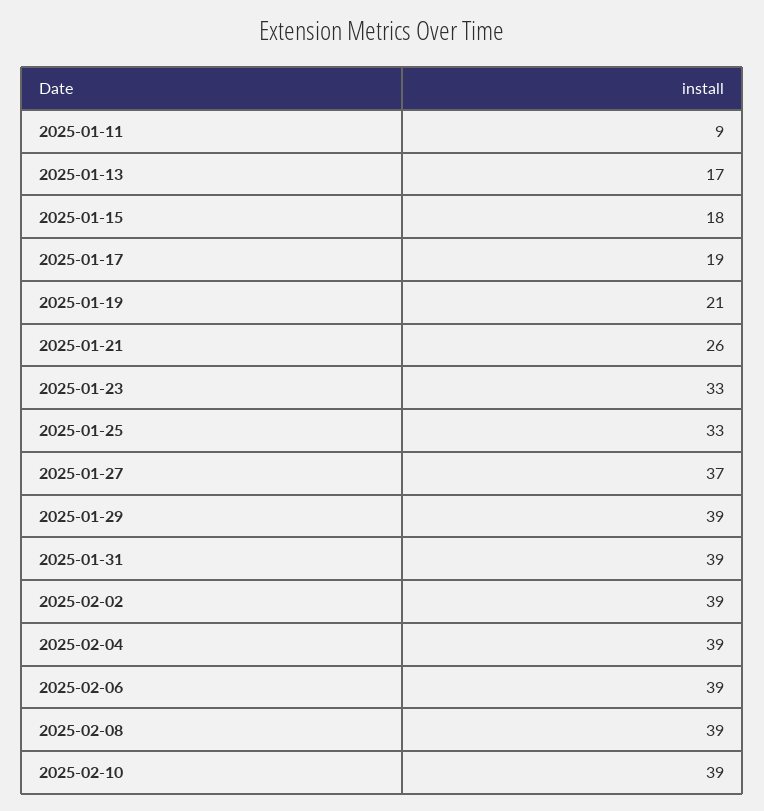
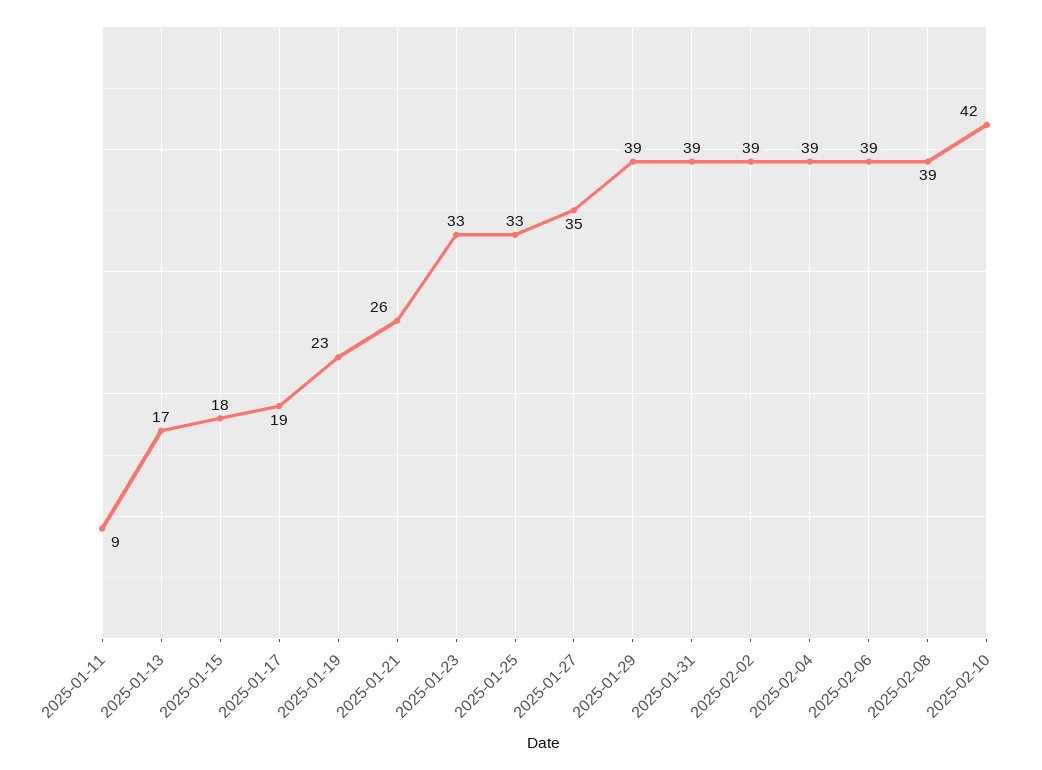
2025-01-19: 21 -> 23
2025-01-27: 37 -> 35
2025-02-10: 39 -> 42

